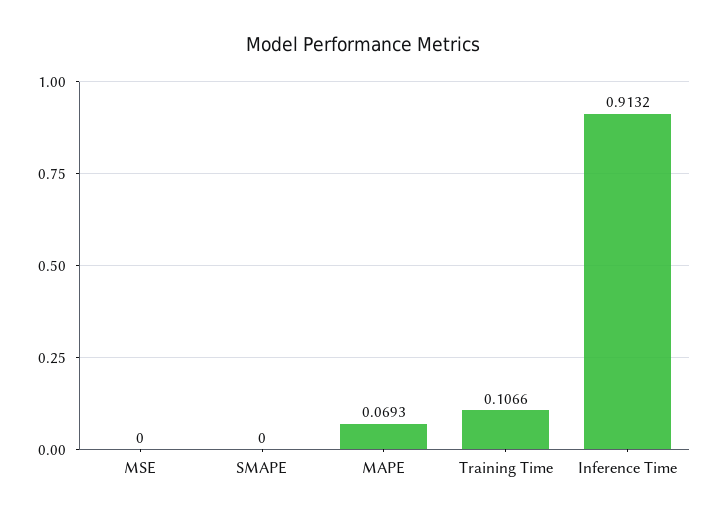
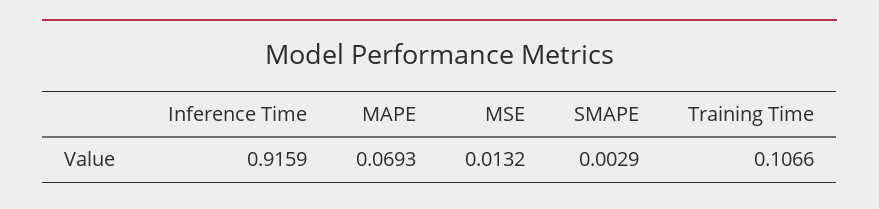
MSE: 0 -> 0.0132
SMAPE: 0 -> 0.0029
Inference Time: 0.9132 -> 0.9159

